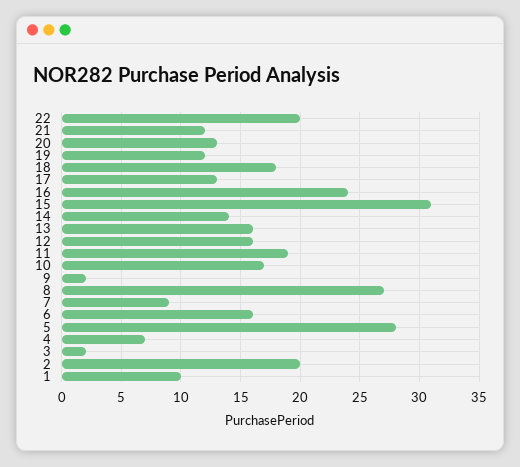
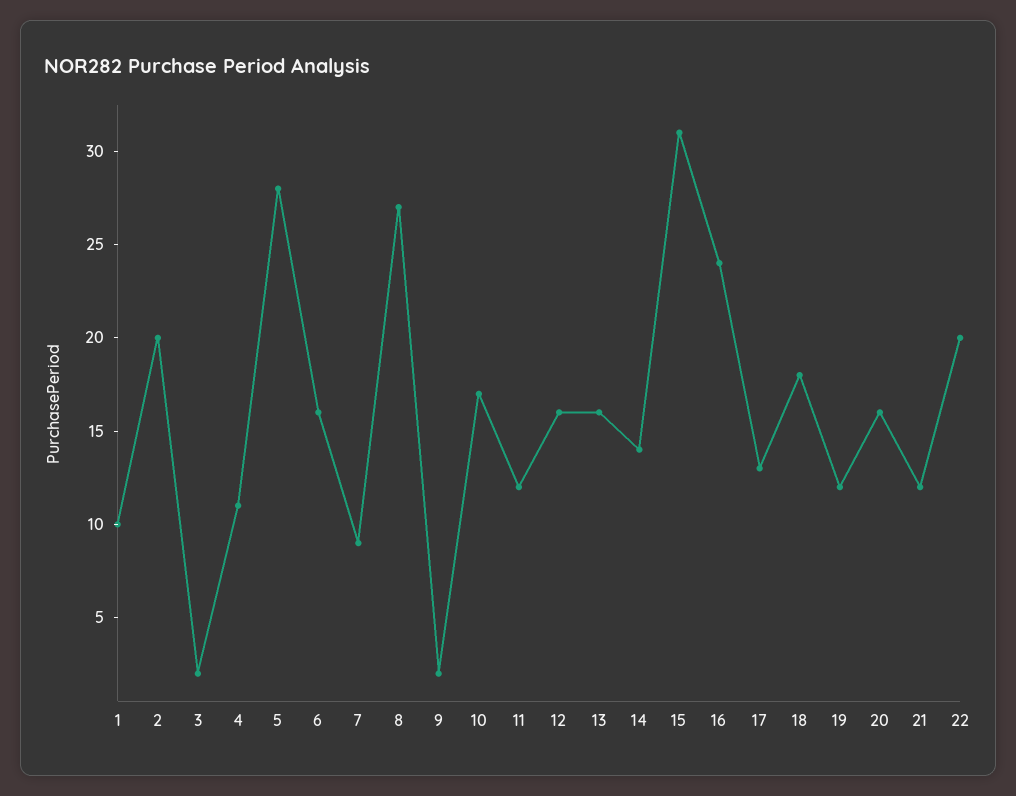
20: 13 -> 16
11: 19 -> 12
4: 7 -> 11

